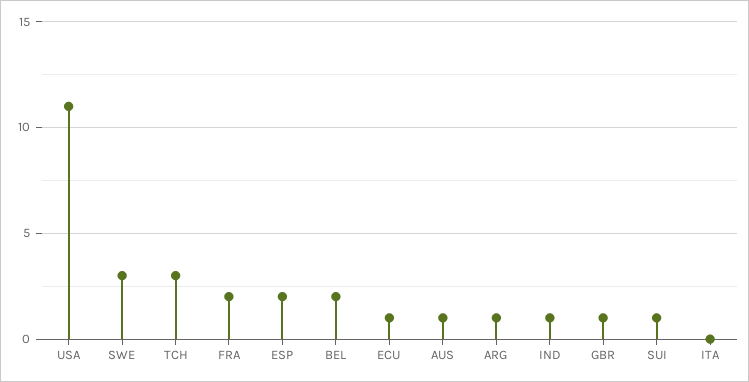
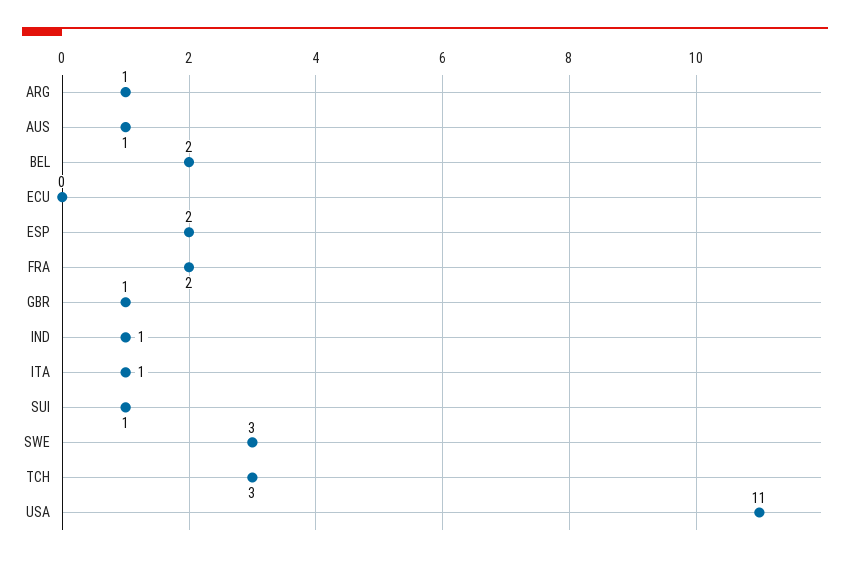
ECU: 1 -> 0
ITA: 0 -> 1

